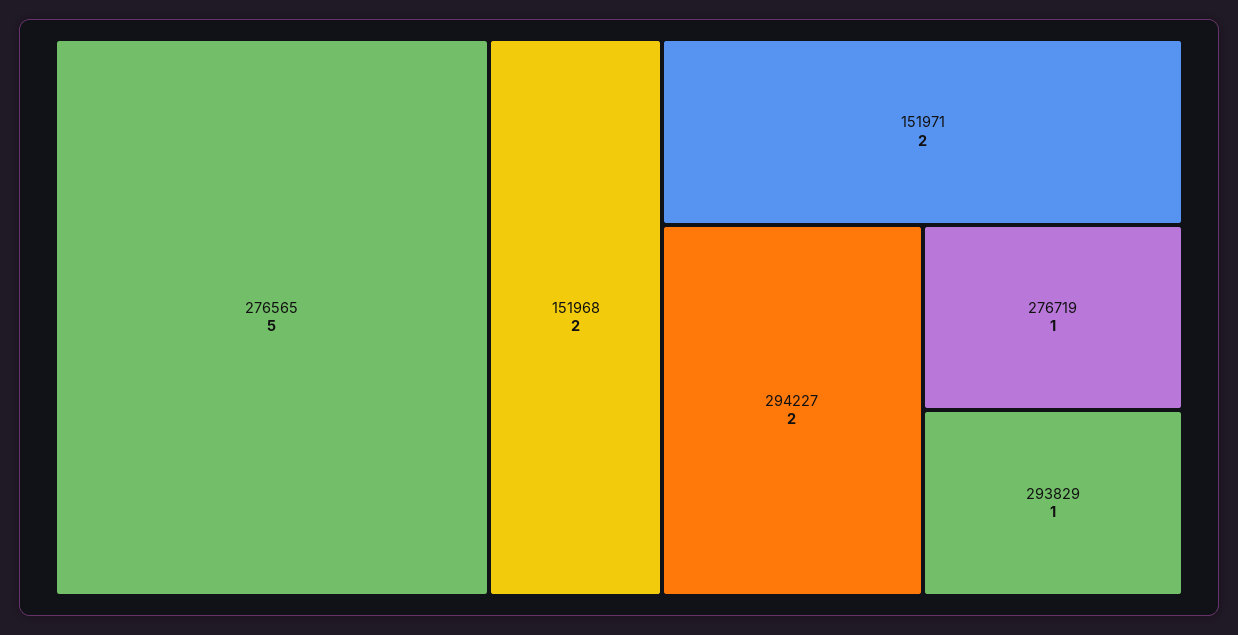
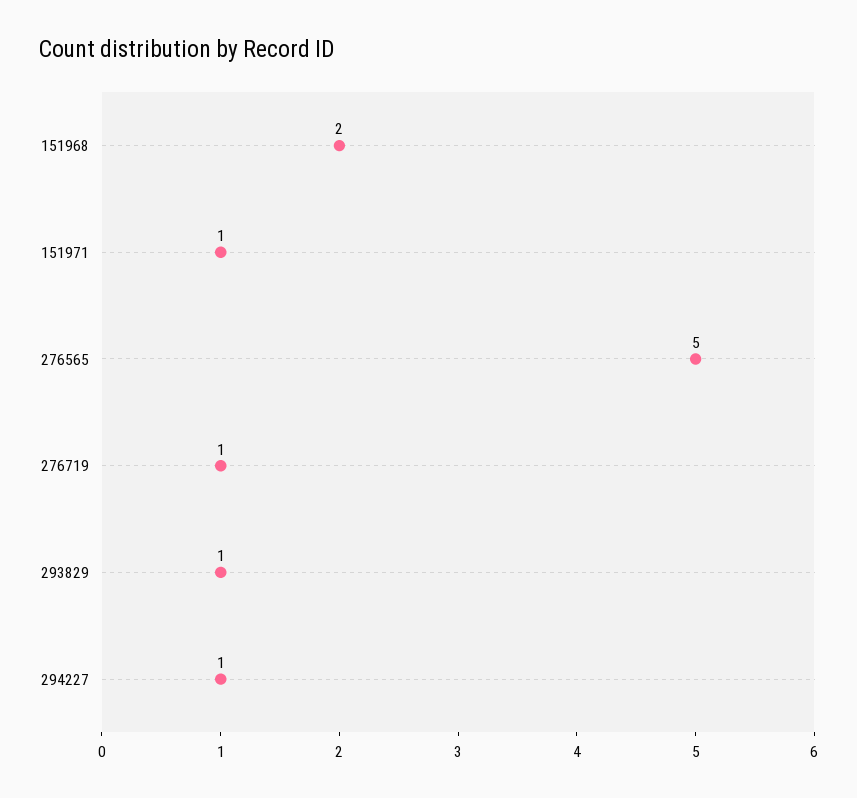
151971: 2 -> 1
294227: 2 -> 1

